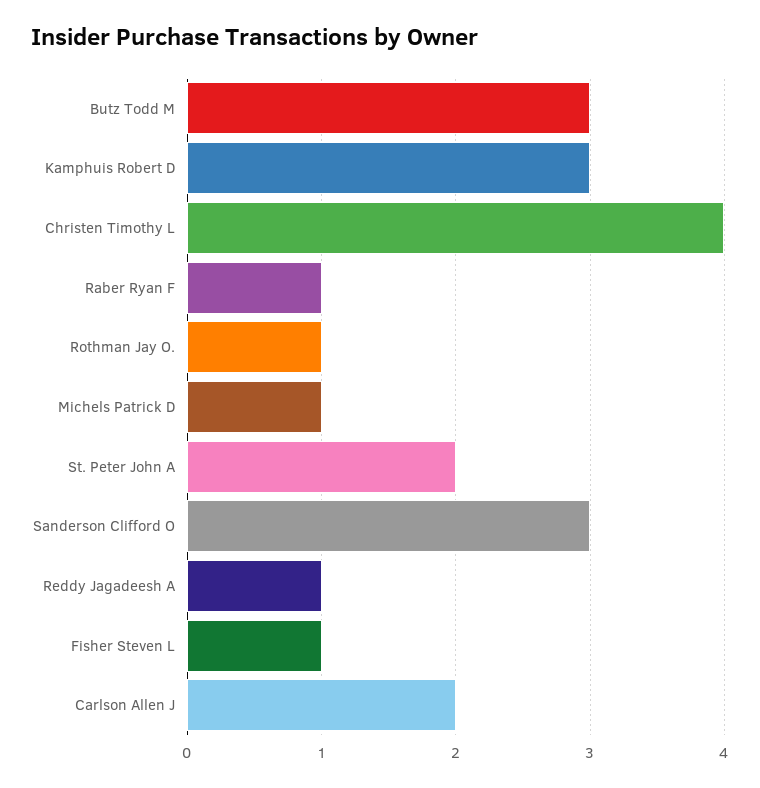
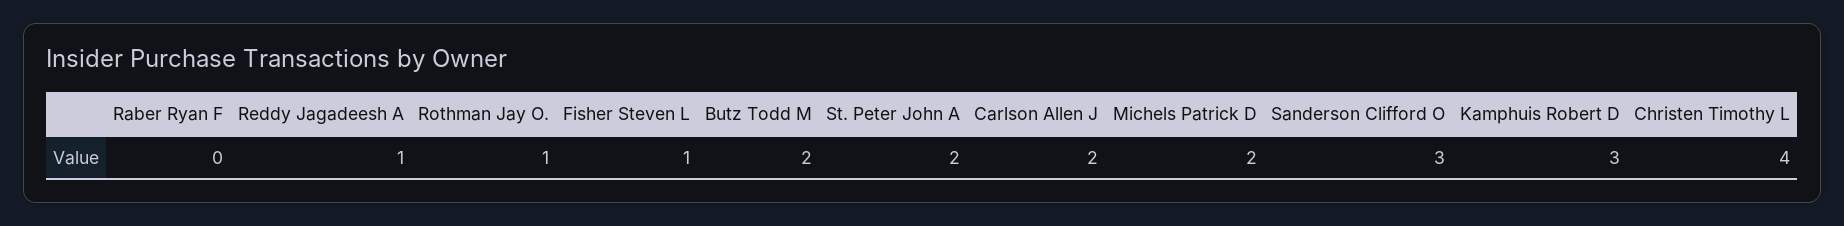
Butz Todd M: 3 -> 2
Raber Ryan F: 1 -> 0
Michels Patrick D: 1 -> 2

